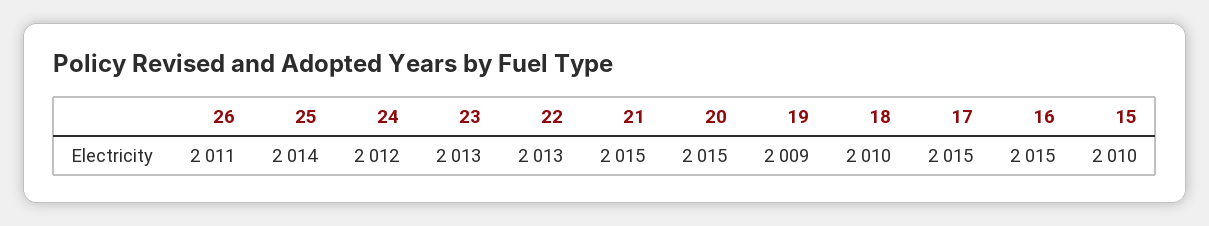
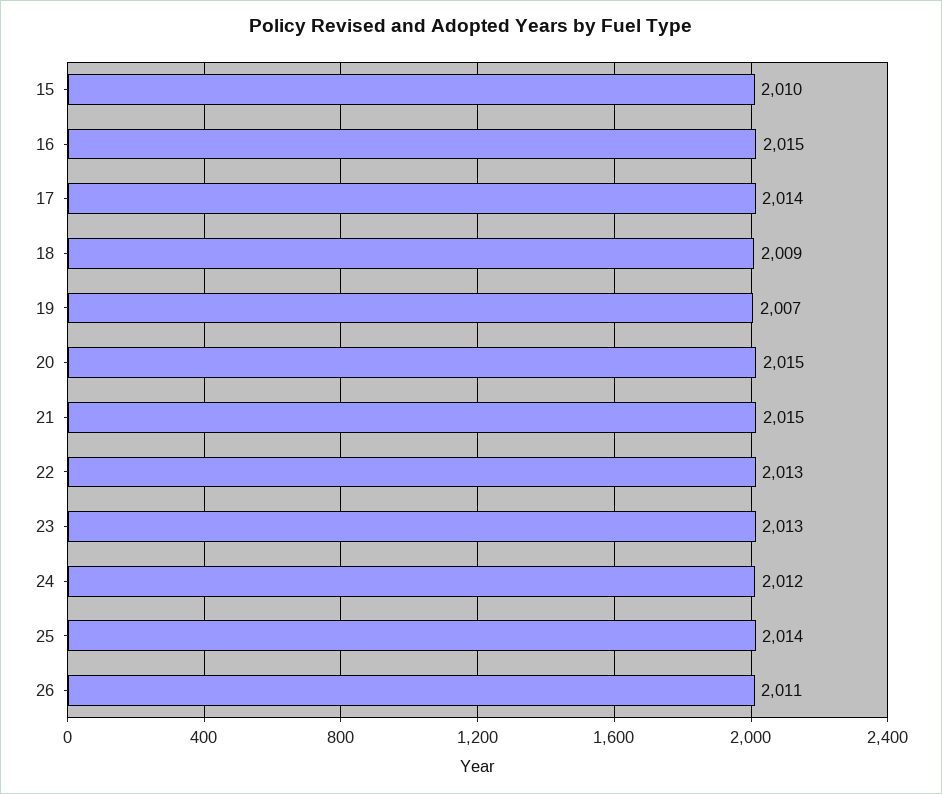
19: 2009 -> 2007
18: 2010 -> 2009
17: 2015 -> 2014

